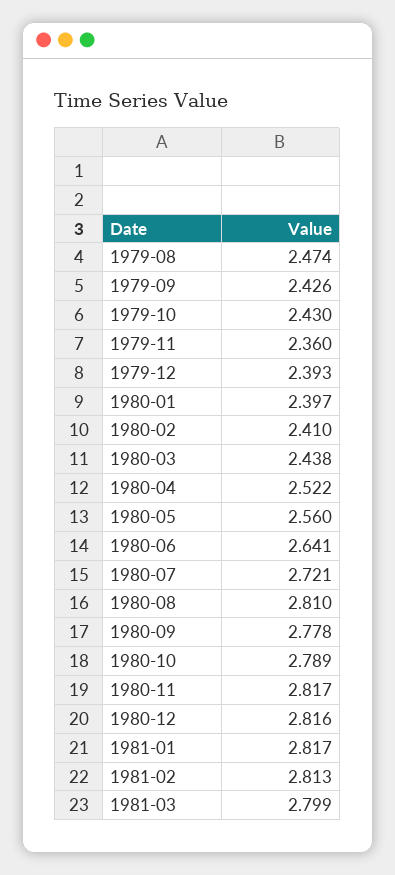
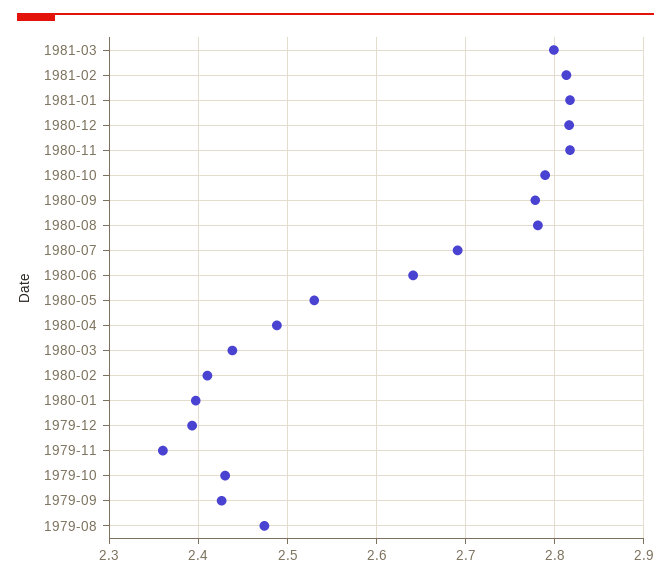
1980-04: 2.522 -> 2.49
1980-05: 2.56 -> 2.53
1980-07: 2.721 -> 2.69
1980-08: 2.81 -> 2.78

